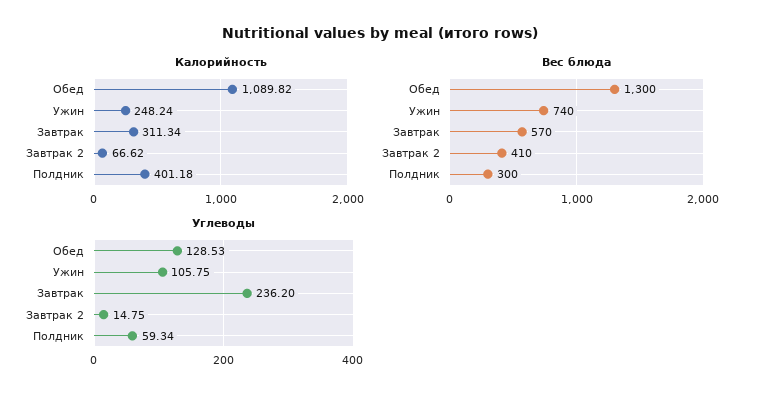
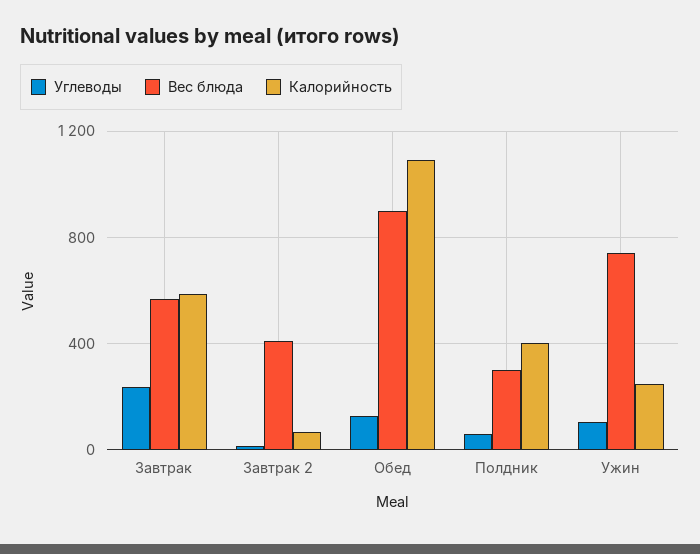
Калорийность, Завтрак: 311.34 -> 600
Вес блюда, Обед: 1300 -> 900

